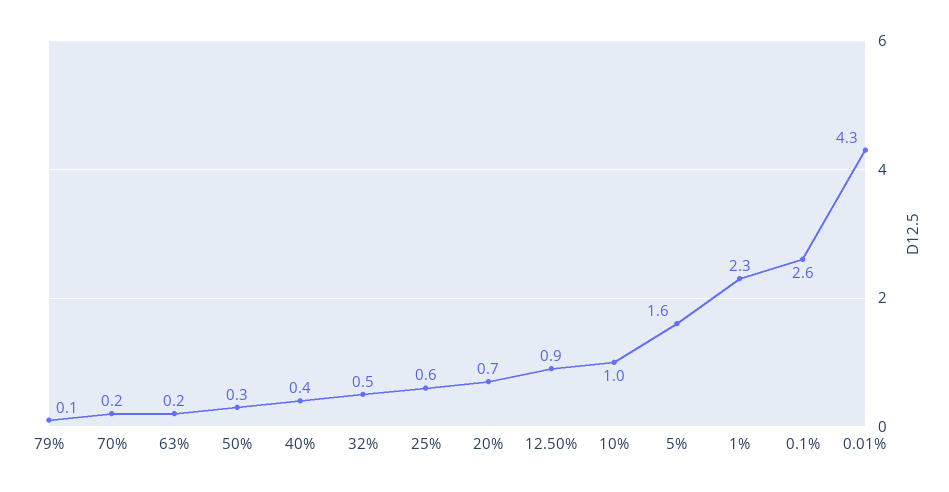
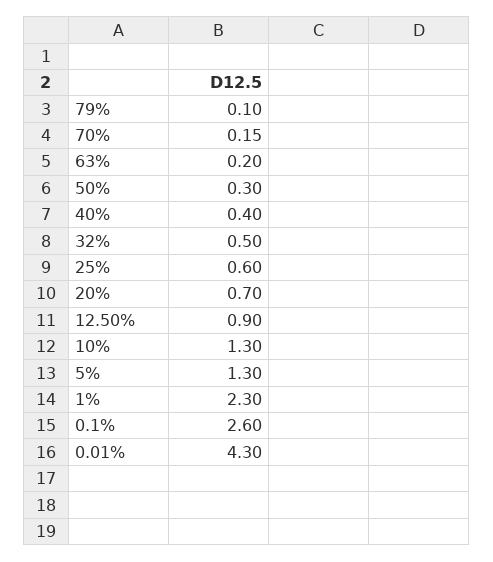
10%: 1 -> 1.3
5%: 1.6 -> 1.3

